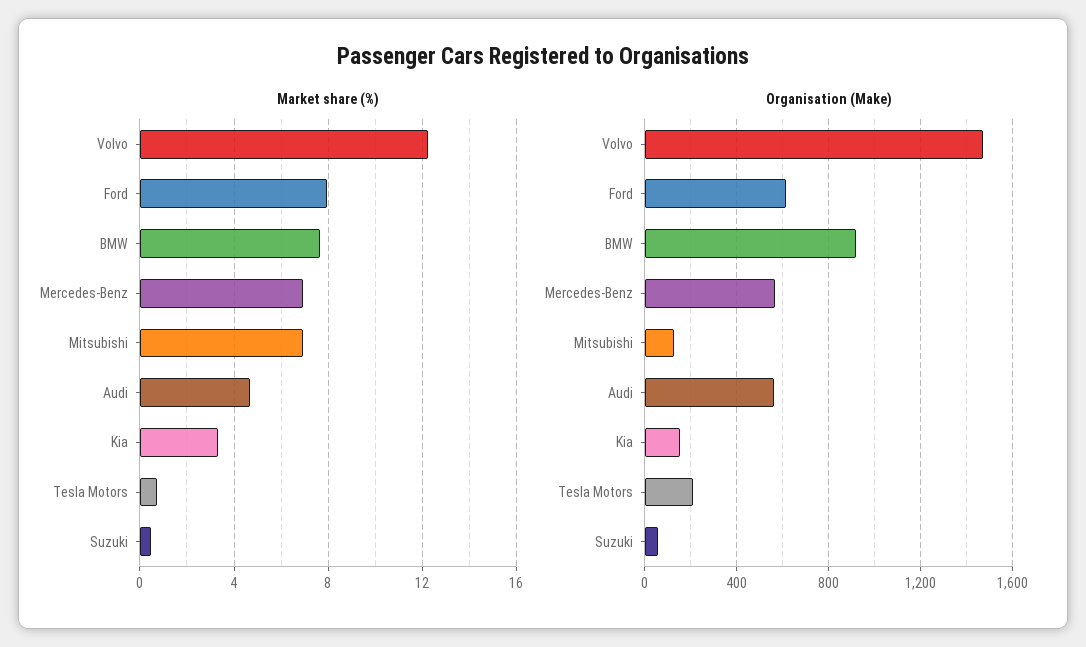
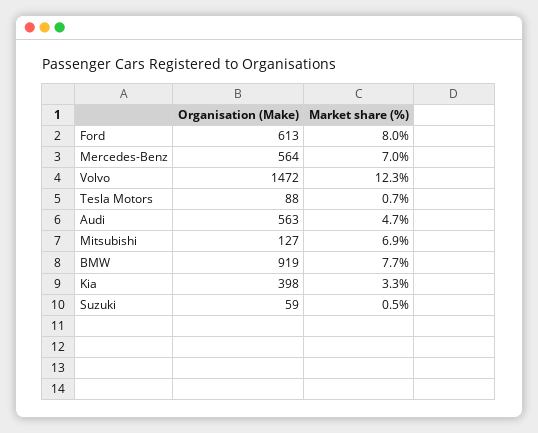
Organisation (Make), Kia: 150 -> 398
Organisation (Make), Tesla Motors: 200 -> 88

